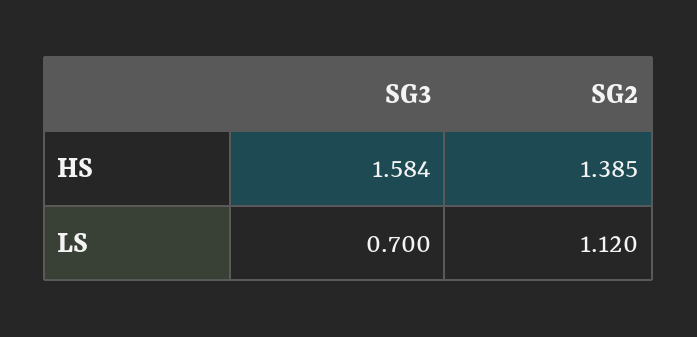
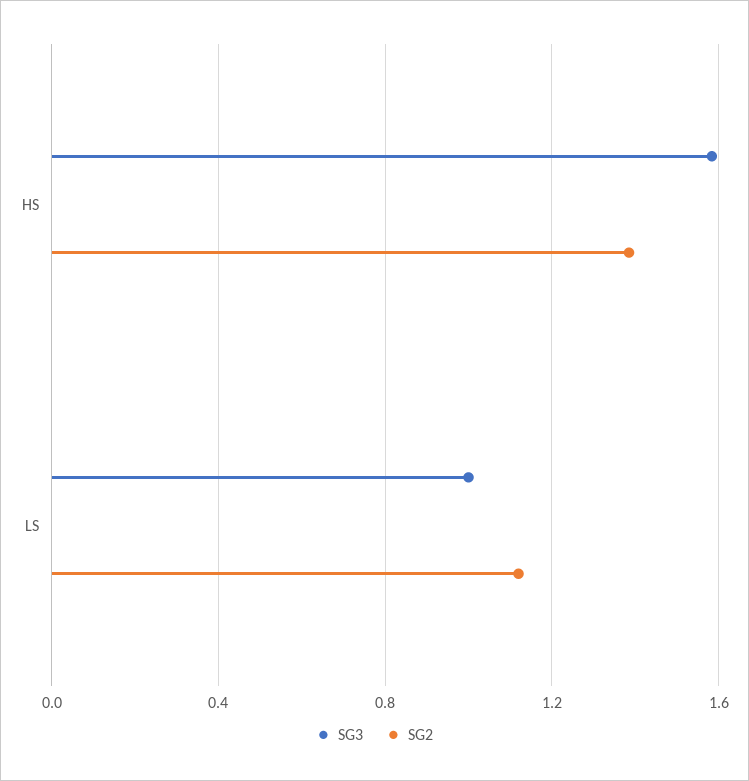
SG3, LS: 0.7 -> 1

